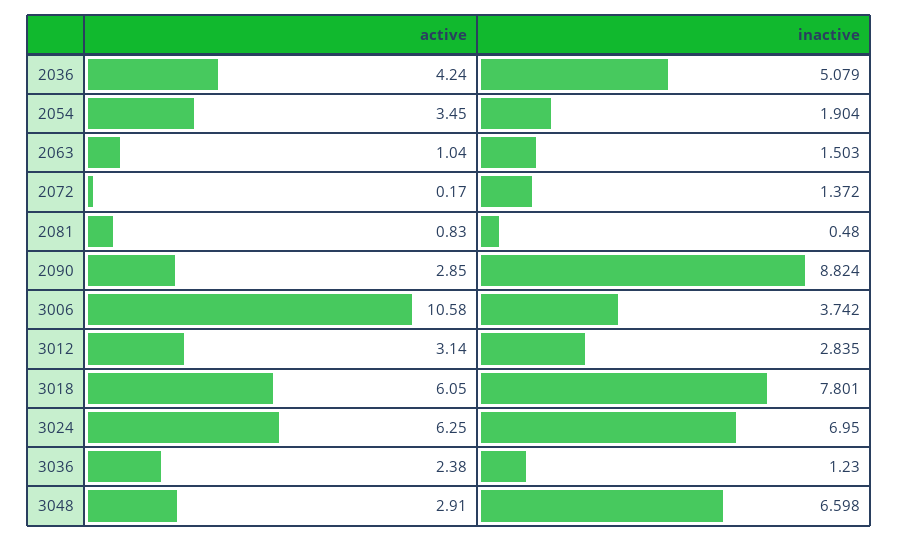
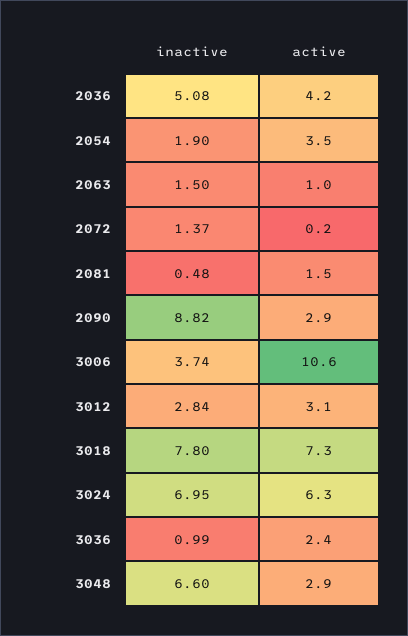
active, 2081: 0.83 -> 1.5
active, 3018: 6.05 -> 7.3
inactive, 3036: 1.23 -> 0.99

